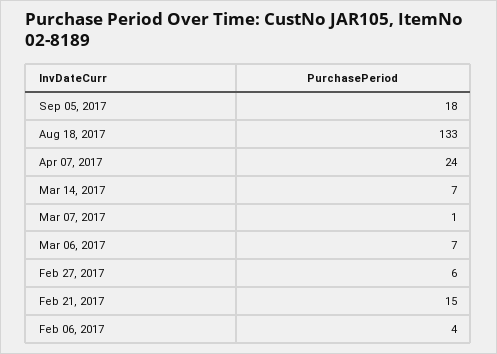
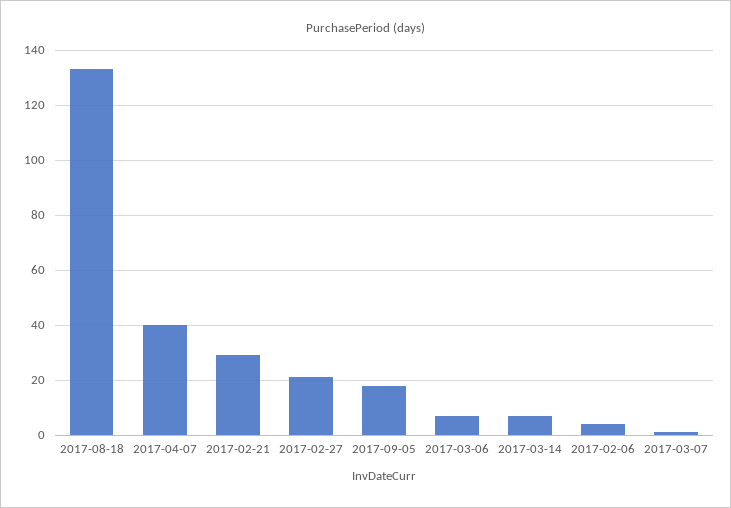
Apr 07, 2017: 24 -> 40
Feb 27, 2017: 6 -> 20
Feb 21, 2017: 15 -> 30

